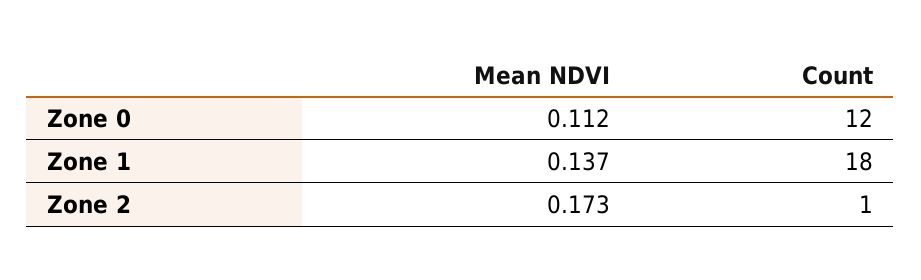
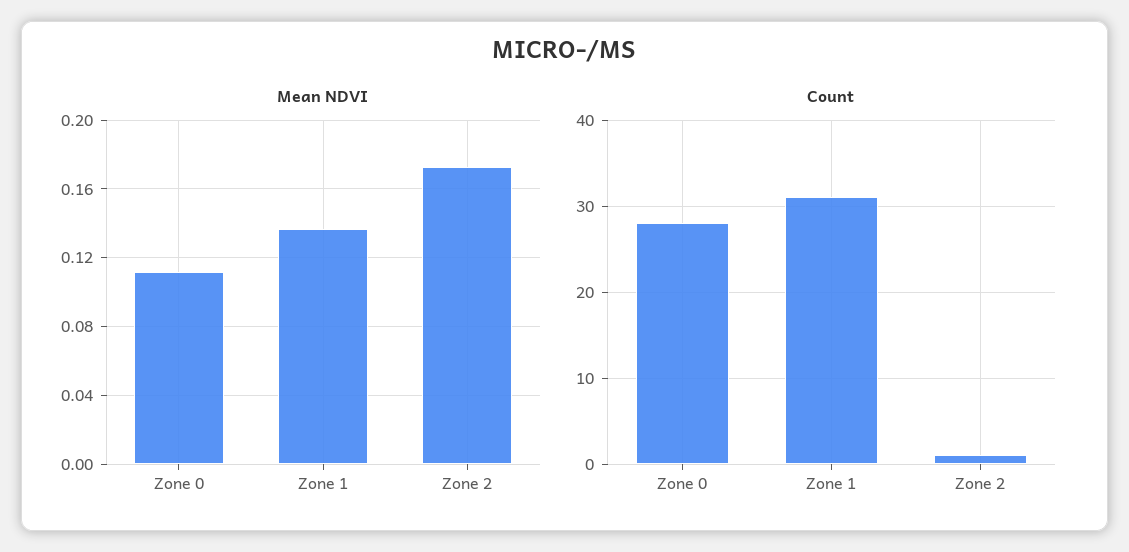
Count, Zone 0: 12 -> 28
Count, Zone 1: 18 -> 31

